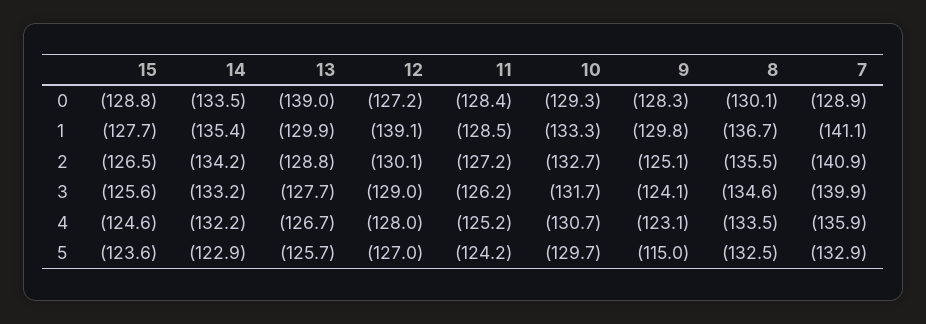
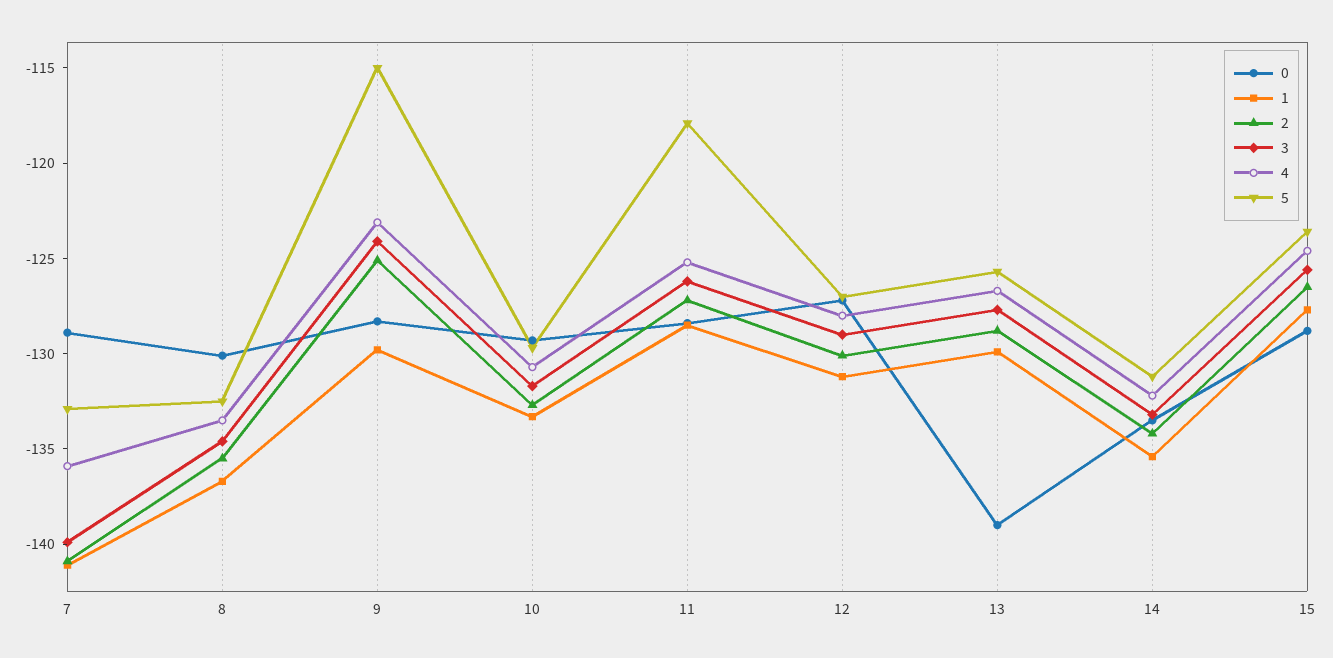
1, 12: -139.1 -> -131
5, 14: -122.9 -> -131
5, 11: -124.2 -> -118

